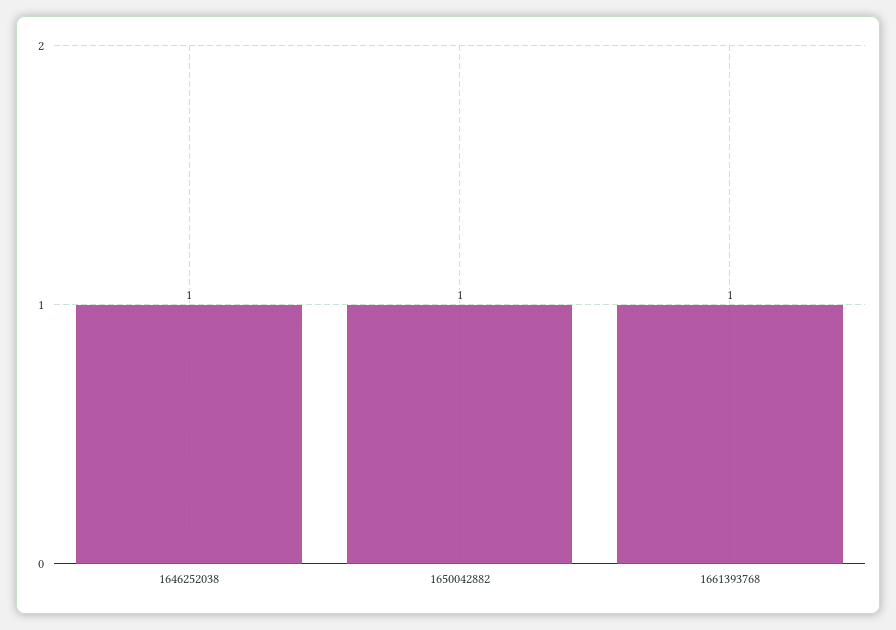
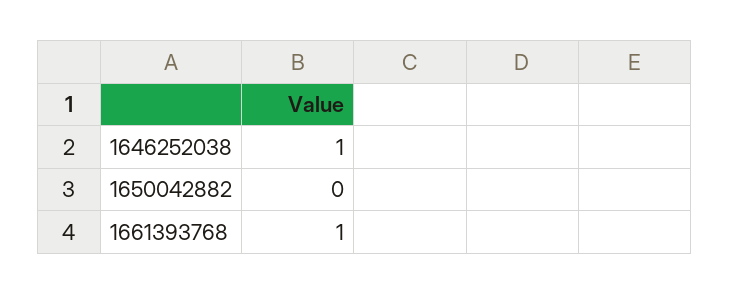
1650042882: 1 -> 0

